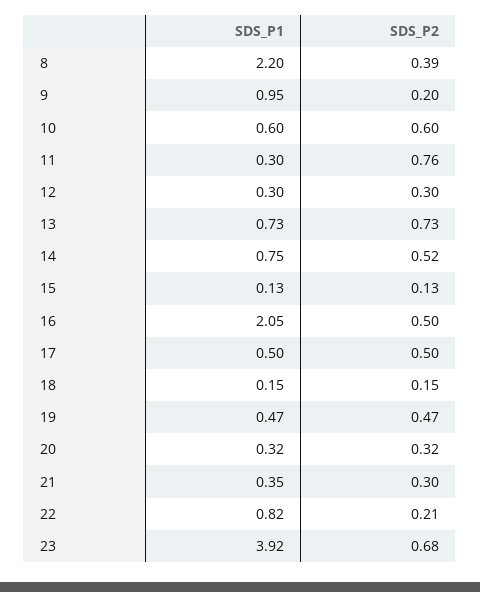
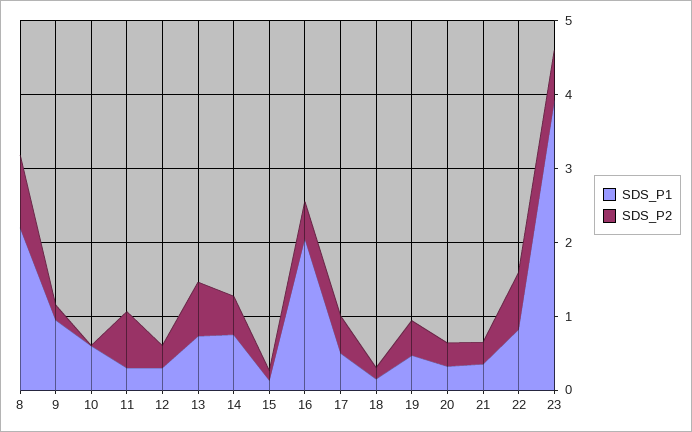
SDS_P2, 8: 0.39 -> 1
SDS_P2, 10: 0.6 -> 0
SDS_P2, 22: 0.21 -> 0.8

